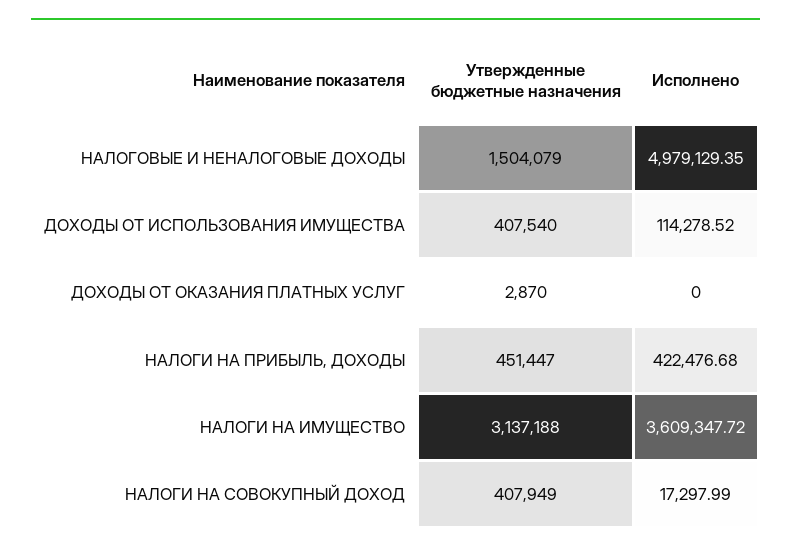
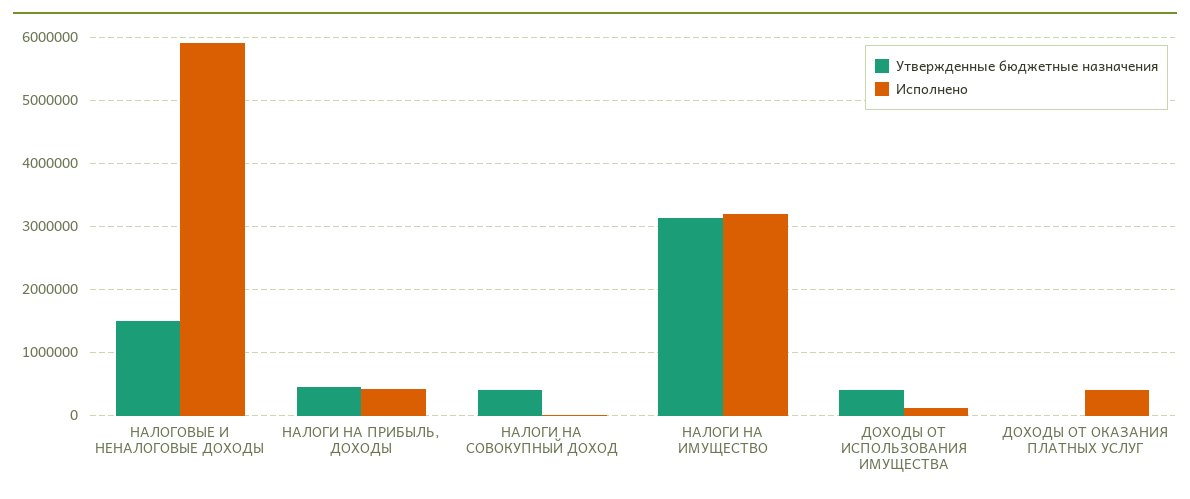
Исполнено, НАЛОГОВЫЕ И НЕНАЛОГОВЫЕ ДОХОДЫ: 4979129.35 -> 5900000
Исполнено, ДОХОДЫ ОТ ОКАЗАНИЯ ПЛАТНЫХ УСЛУГ: 0 -> 400000
Исполнено, НАЛОГИ НА ИМУЩЕСТВО: 3609347.72 -> 3200000

